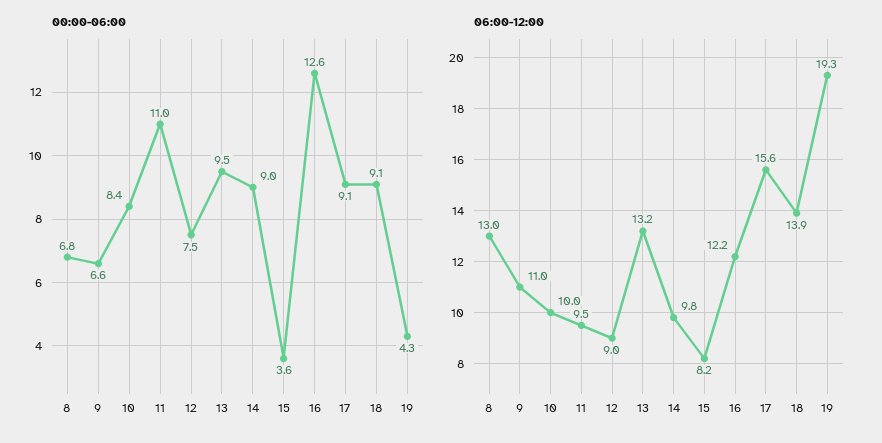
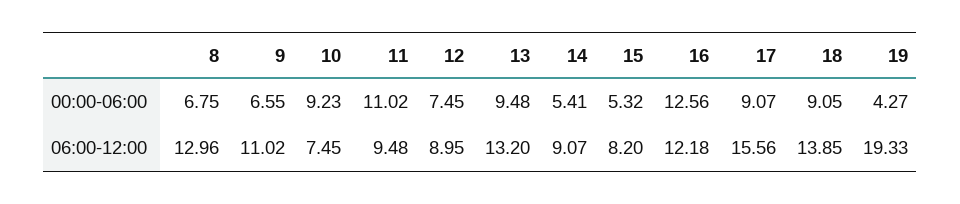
00:00-06:00, 10: 8.4 -> 9.23
00:00-06:00, 14: 9 -> 5.41
00:00-06:00, 15: 3.6 -> 5.32
06:00-12:00, 10: 10 -> 7.45
06:00-12:00, 14: 9.8 -> 9.07

